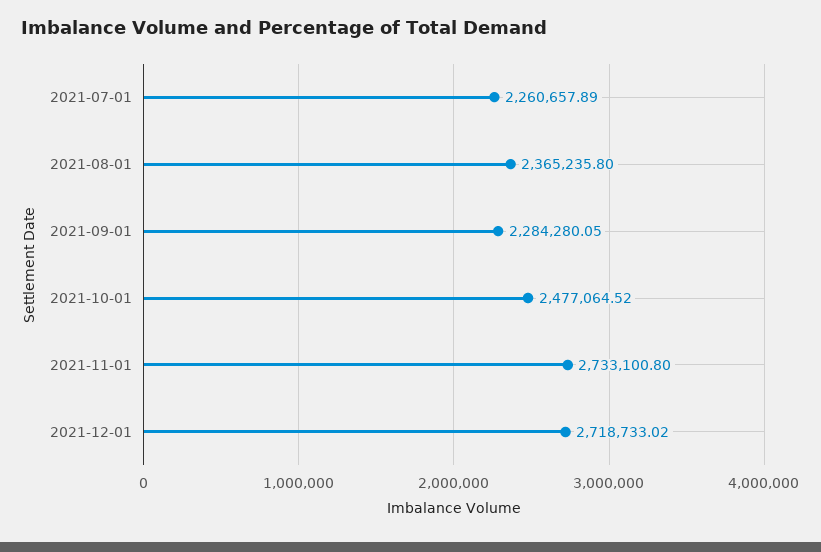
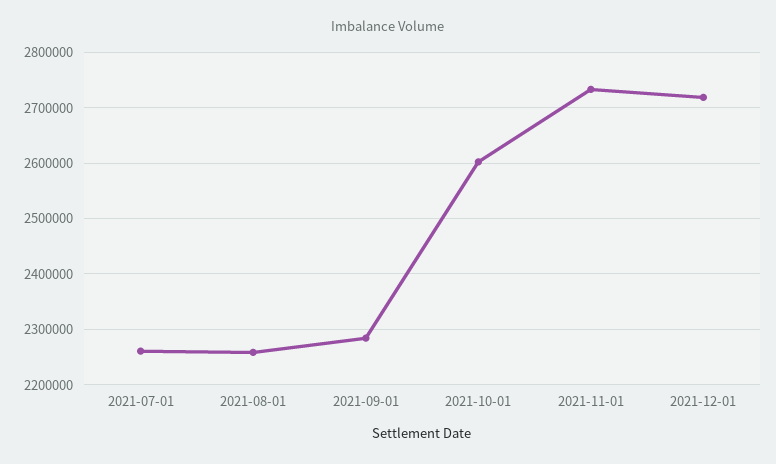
2021-08-01: 2365235.8 -> 2260000
2021-10-01: 2477064.52 -> 2600000

